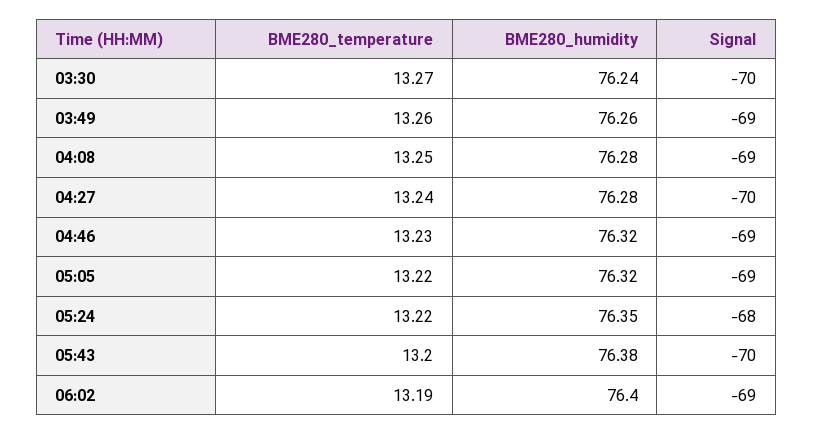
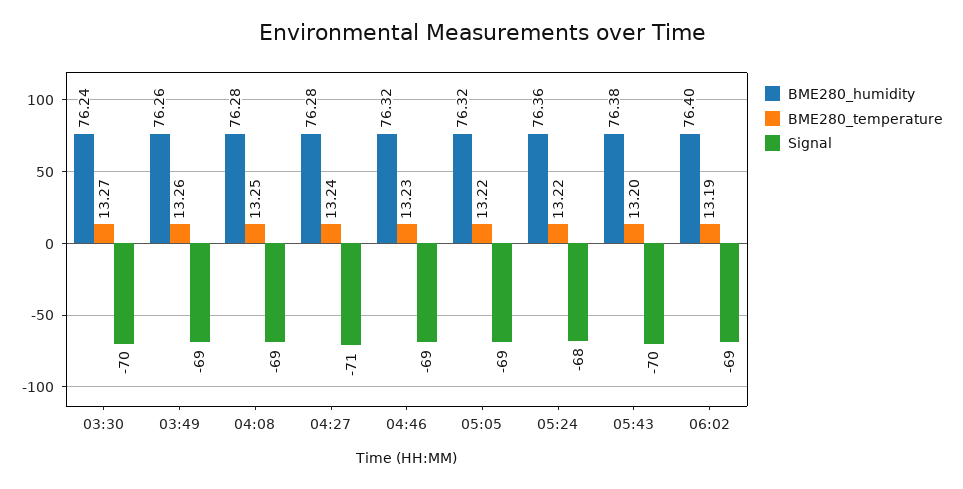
Signal, 04:27: -70 -> -71
BME280_humidity, 05:24: 76.35 -> 76.36

